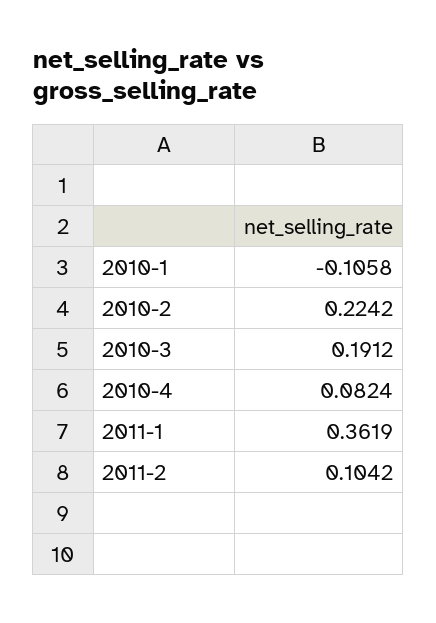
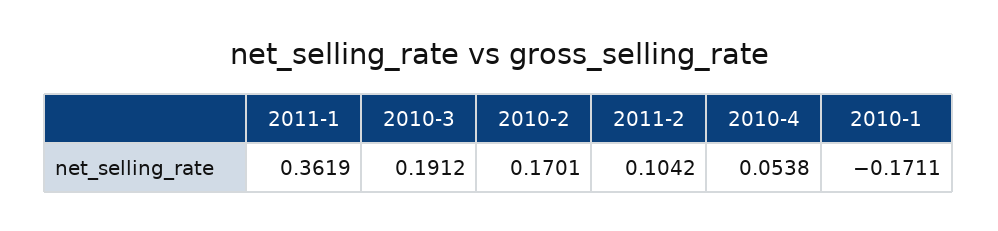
2010-1: -0.1058 -> -0.1711
2010-2: 0.2242 -> 0.1701
2010-4: 0.0824 -> 0.0538

